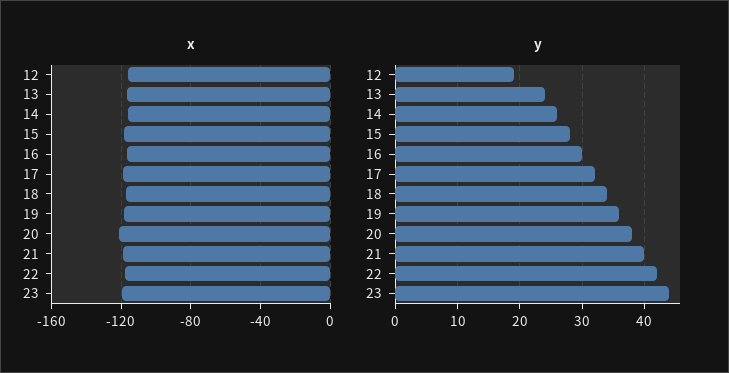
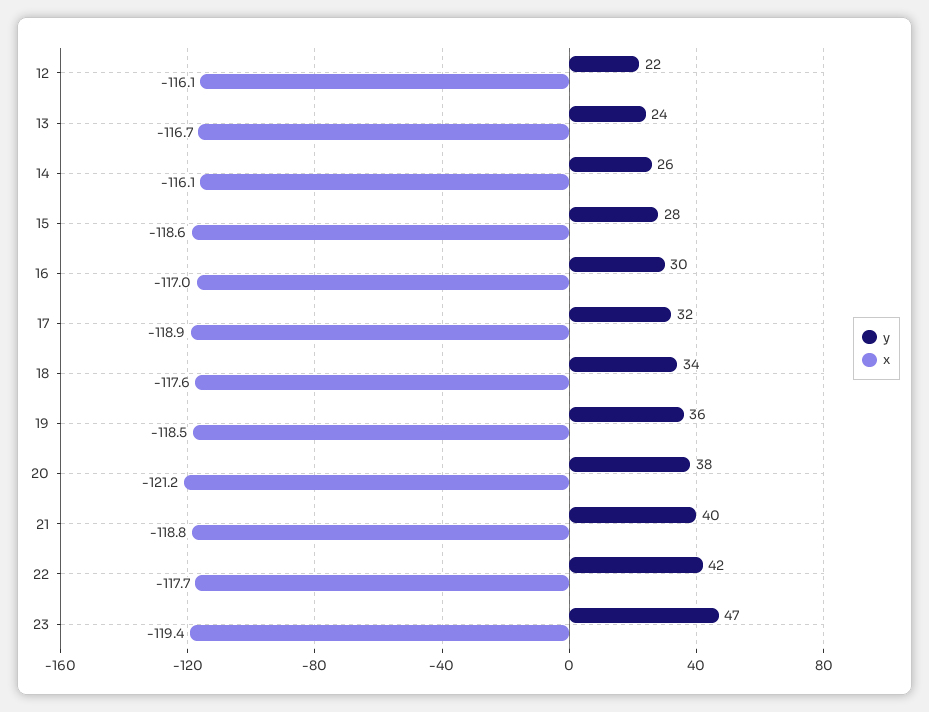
y, 12: 19 -> 22
y, 23: 44 -> 47

